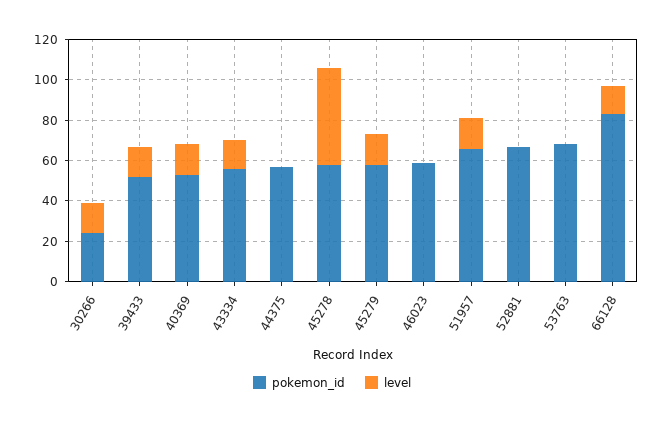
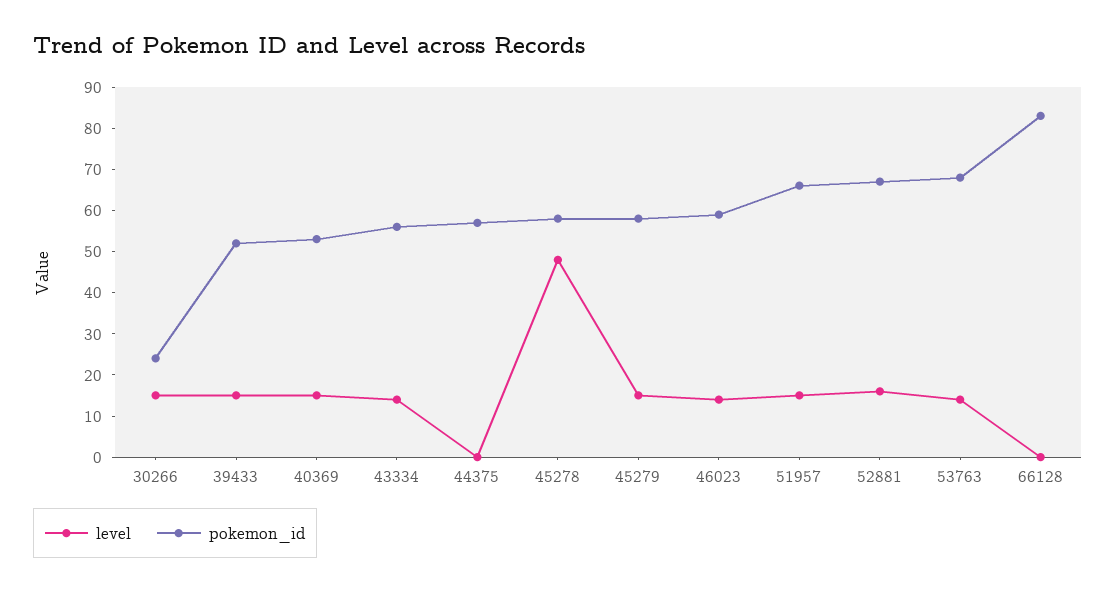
level, 46023: 0 -> 15
level, 52881: 0 -> 15
level, 53763: 0 -> 15
level, 66128: 15 -> 0

